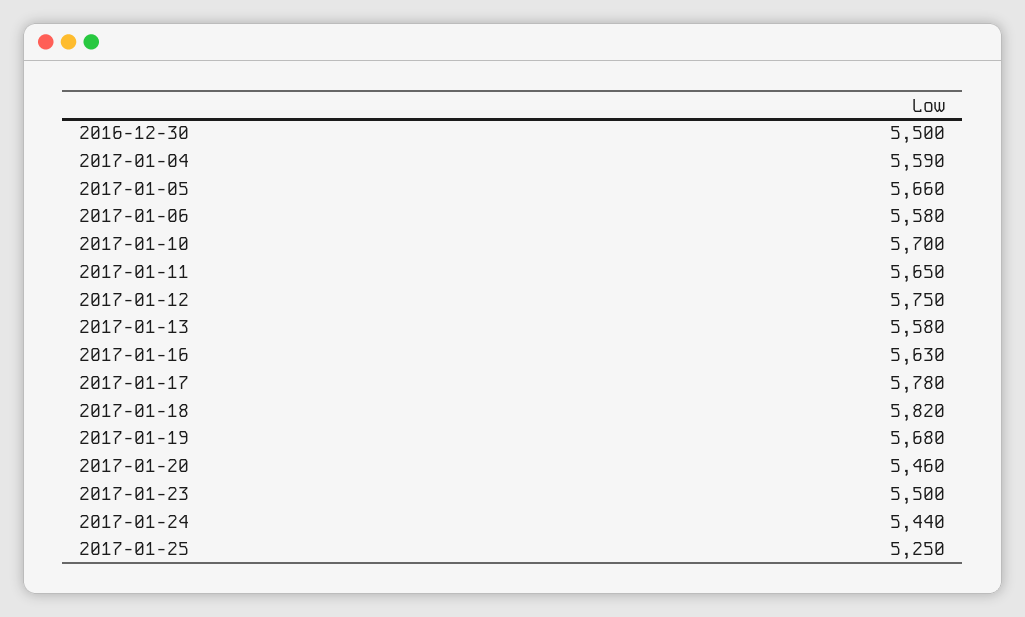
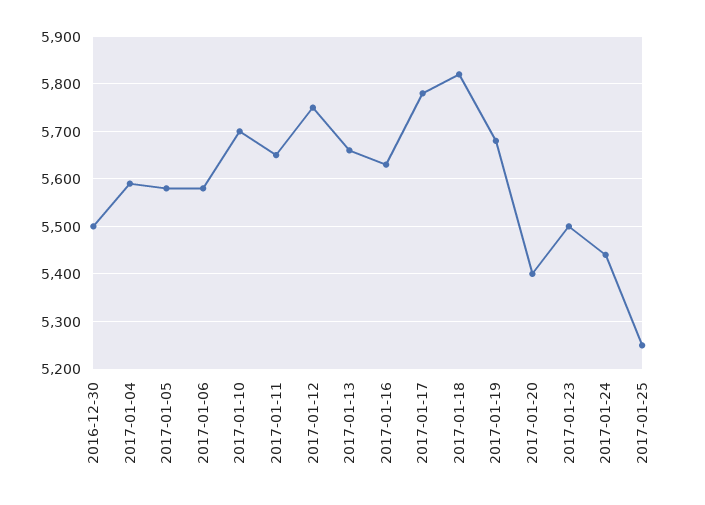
2017-01-05: 5660 -> 5580
2017-01-13: 5580 -> 5660
2017-01-20: 5460 -> 5400

